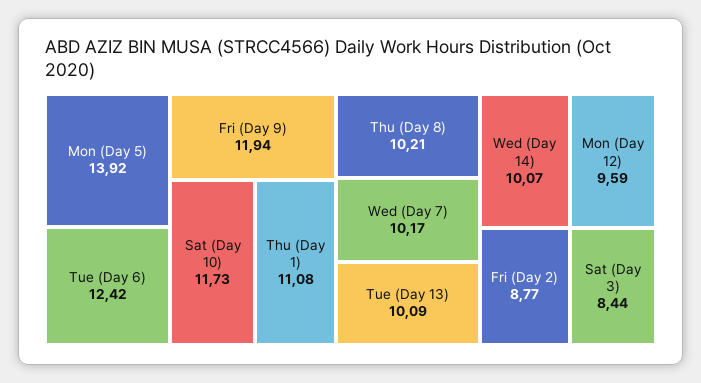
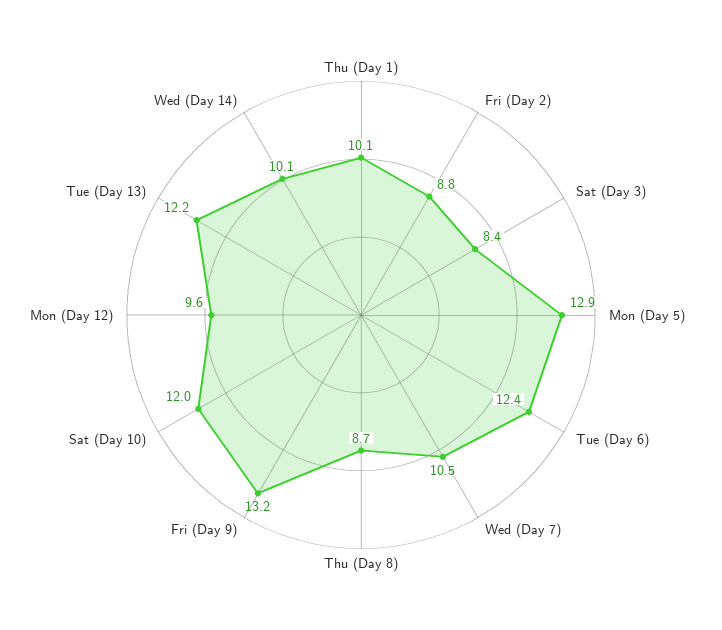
Mon (Day 5): 13.92 -> 12.9
Fri (Day 9): 11.94 -> 13.2
Sat (Day 10): 11.73 -> 12
Thu (Day 1): 11.08 -> 10.1
Thu (Day 8): 10.21 -> 8.7
Wed (Day 7): 10.17 -> 10.5
Tue (Day 13): 10.09 -> 12.2

